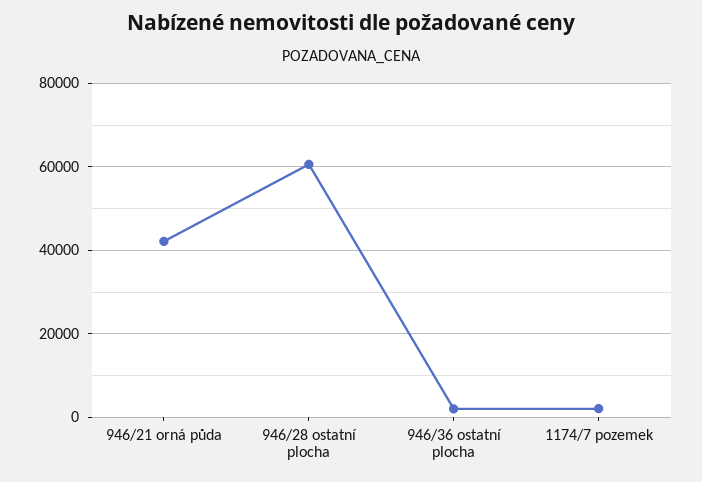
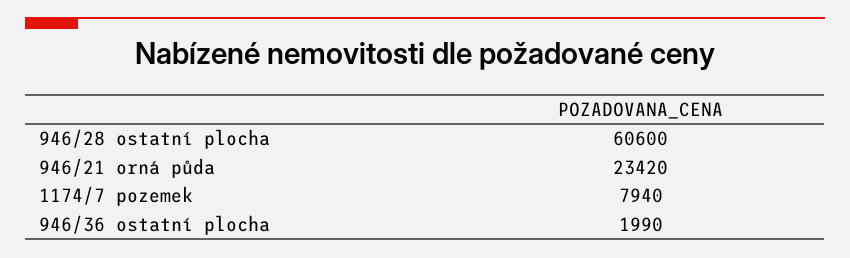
946/21 orná půda: 42000 -> 23420
1174/7 pozemek: 2000 -> 7940

